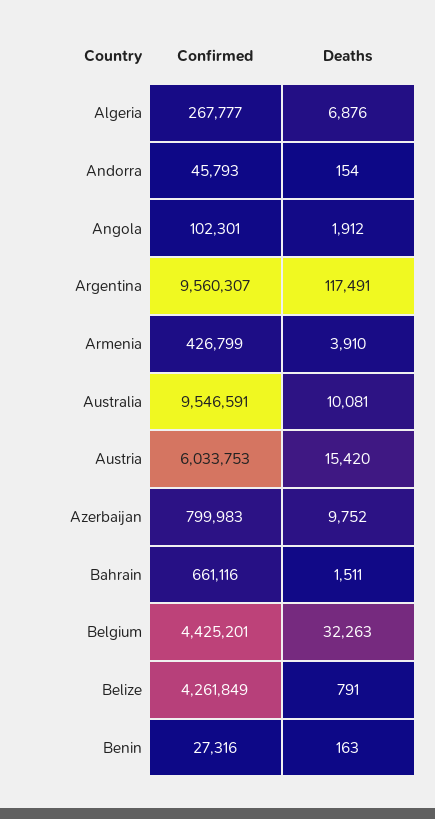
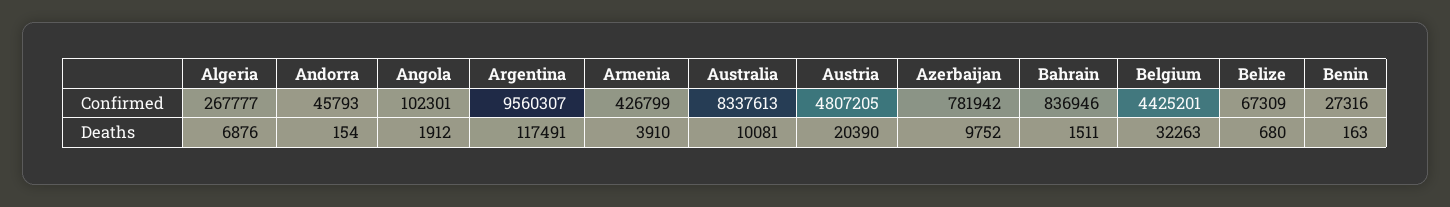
Confirmed, Australia: 9546591 -> 8337613
Confirmed, Austria: 6033753 -> 4807205
Deaths, Austria: 15420 -> 20390
Confirmed, Azerbaijan: 799983 -> 781942
Confirmed, Bahrain: 661116 -> 836946
Confirmed, Belize: 4261849 -> 67309
Deaths, Belize: 791 -> 680

